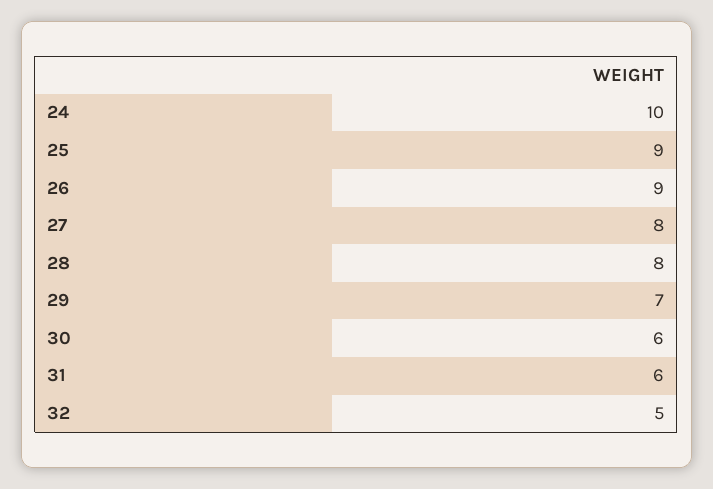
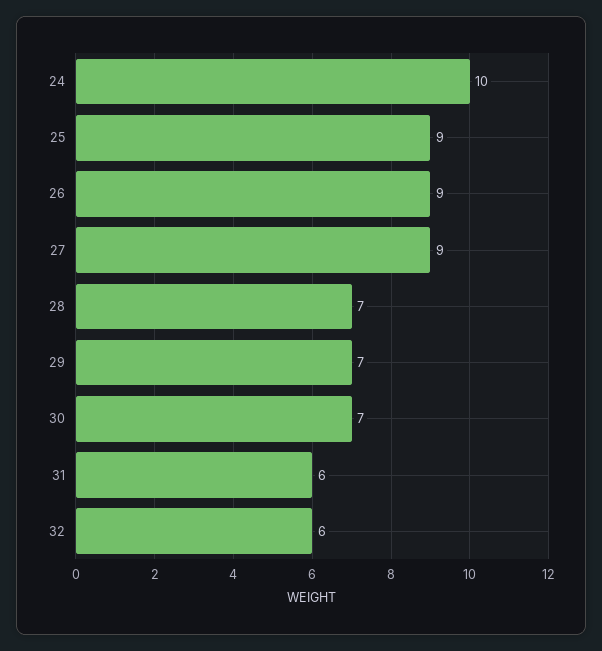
27: 8 -> 9
28: 8 -> 7
30: 6 -> 7
32: 5 -> 6

